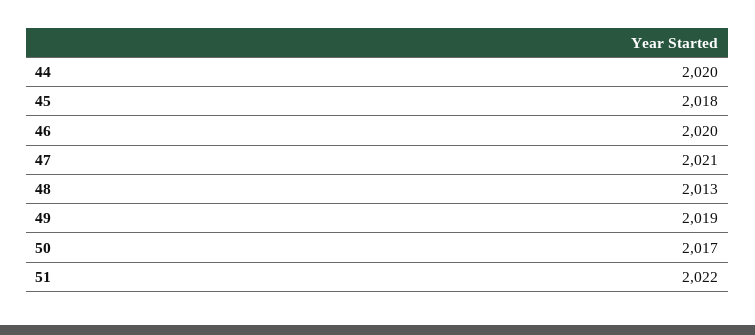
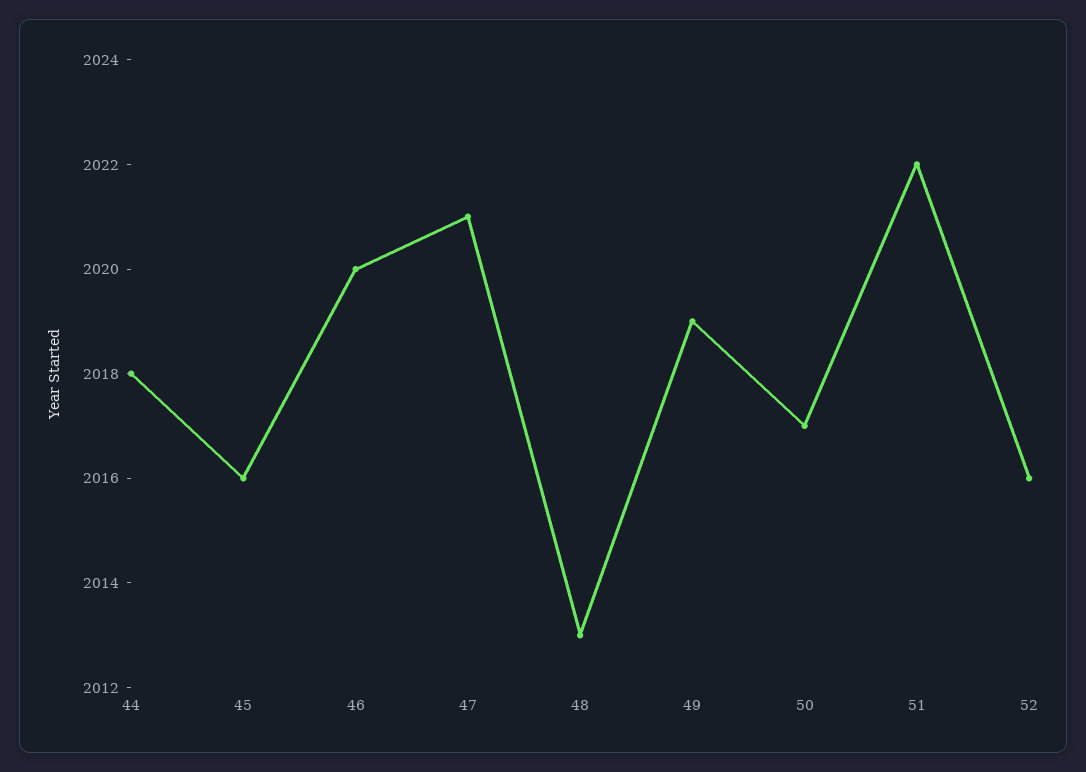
44: 2020 -> 2018
45: 2018 -> 2016
52: none -> 2016

